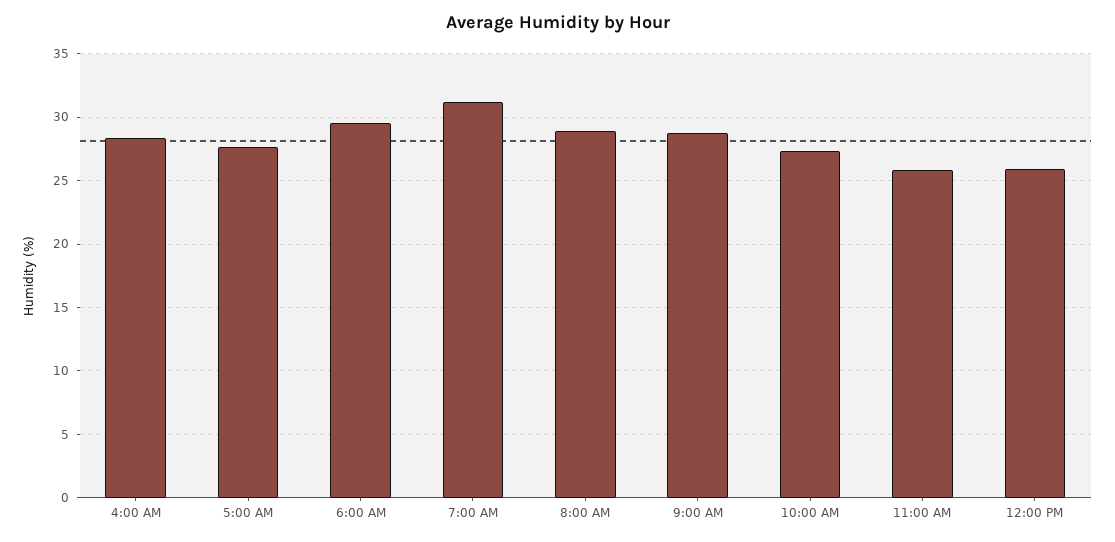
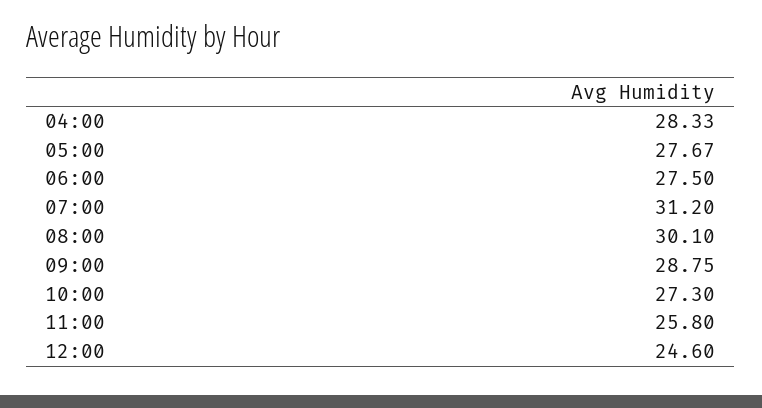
6:00 AM: 29.5 -> 27.5
8:00 AM: 29 -> 30.1
12:00 PM: 26 -> 24.6

